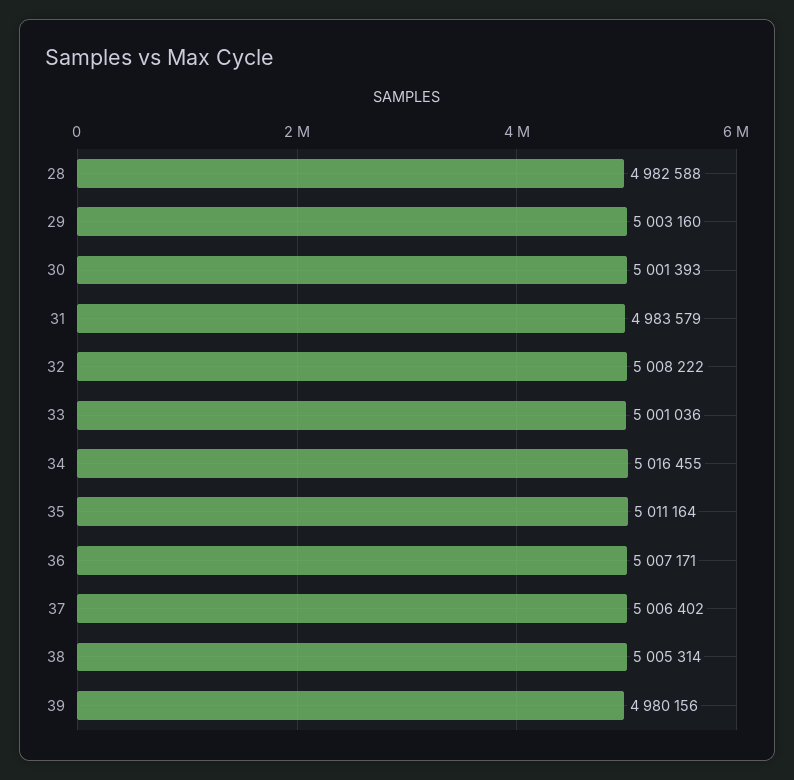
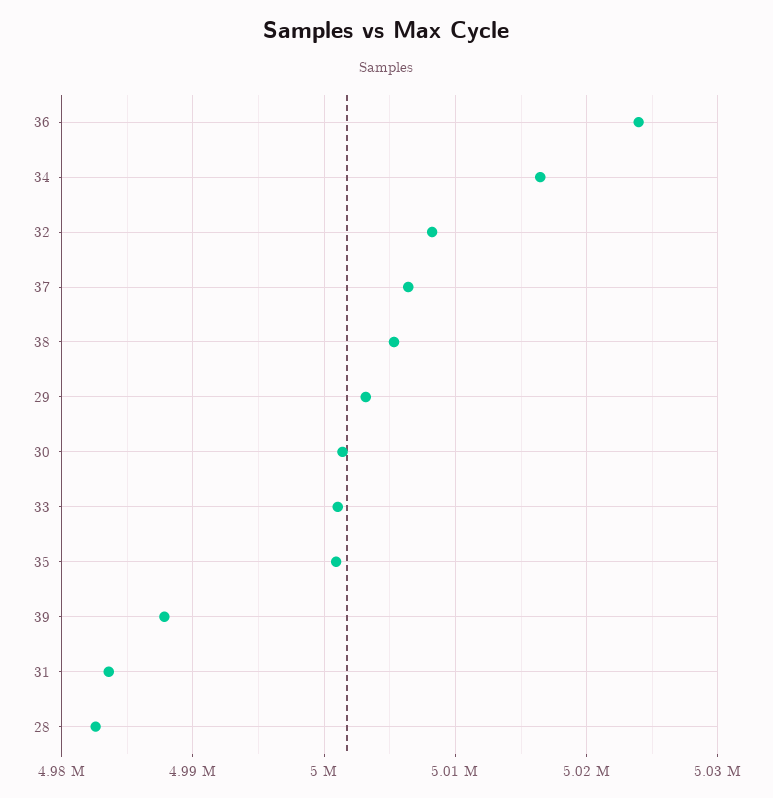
35: 5011164 -> 5001000
36: 5007171 -> 5024000
39: 4980156 -> 4988000

